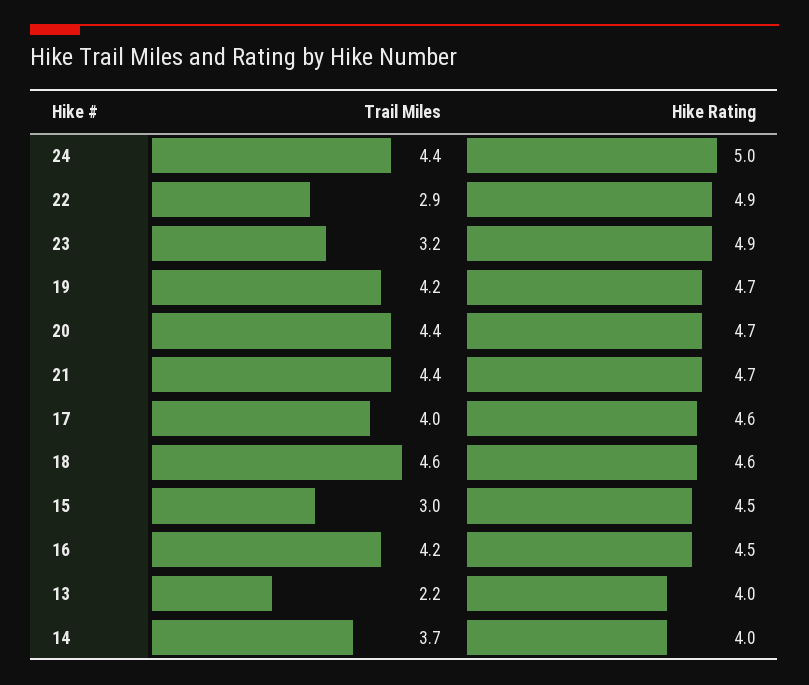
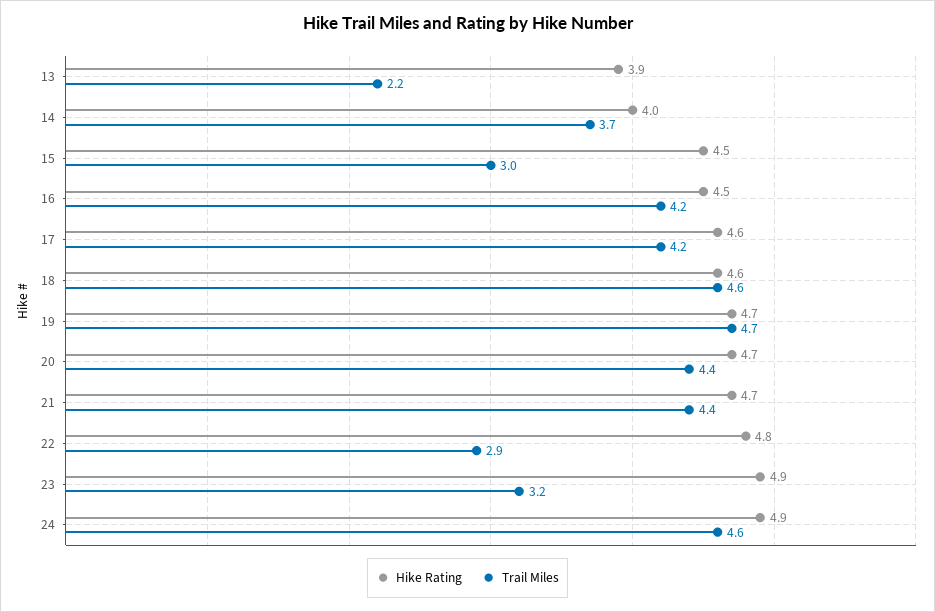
Trail Miles, 24: 4.4 -> 4.6
Hike Rating, 24: 5 -> 4.9
Hike Rating, 22: 4.9 -> 4.8
Trail Miles, 19: 4.2 -> 4.7
Trail Miles, 17: 4 -> 4.2
Hike Rating, 13: 4 -> 3.9

